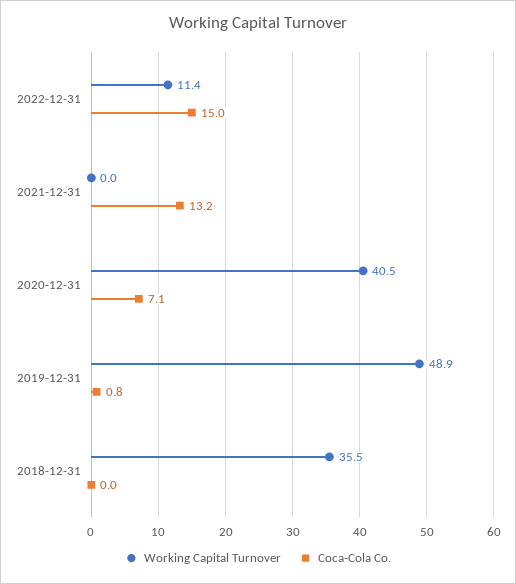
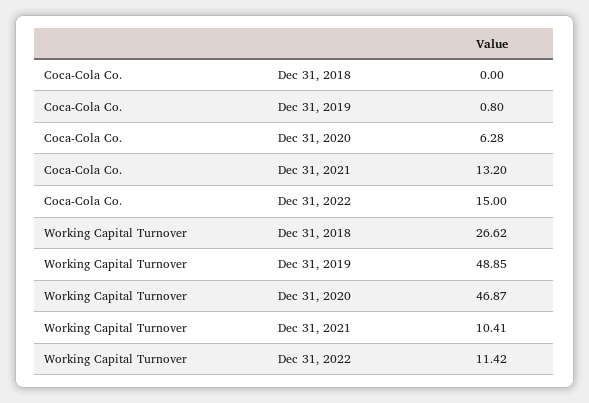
Working Capital Turnover, 2021-12-31: 0 -> 10.41
Working Capital Turnover, 2020-12-31: 40.5 -> 46.87
Coca-Cola Co., 2020-12-31: 7.1 -> 6.28
Working Capital Turnover, 2018-12-31: 35.5 -> 26.62

